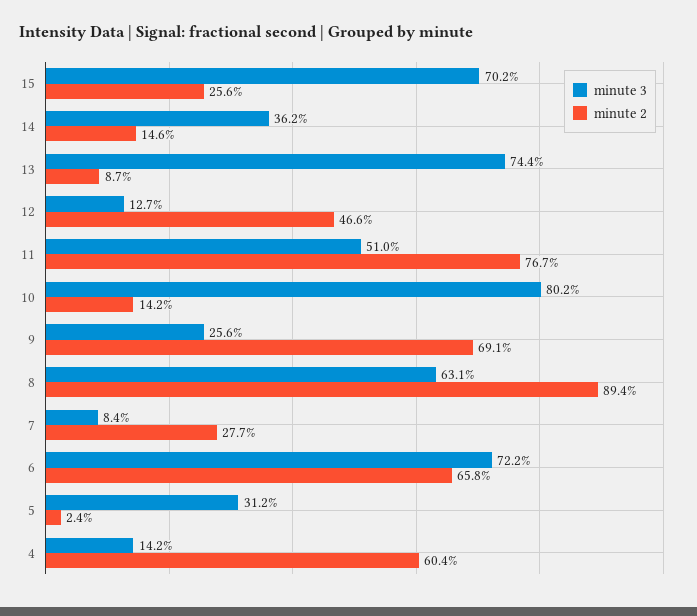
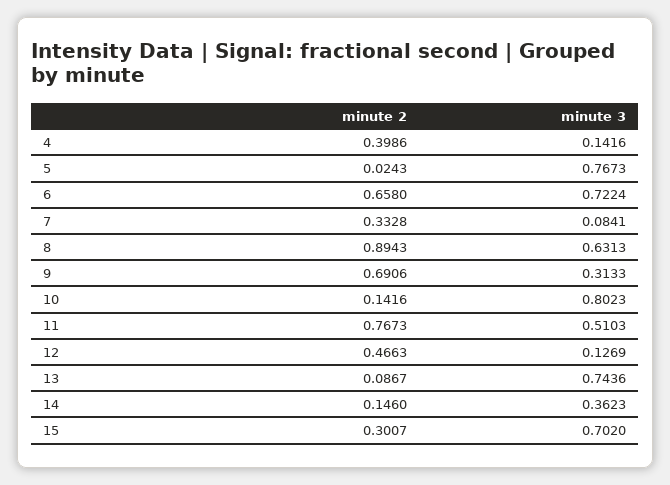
minute 2, 15: 0.256 -> 0.3007
minute 3, 9: 0.256 -> 0.3133
minute 2, 7: 0.277 -> 0.3328
minute 3, 5: 0.312 -> 0.7673
minute 2, 4: 0.604 -> 0.3986

